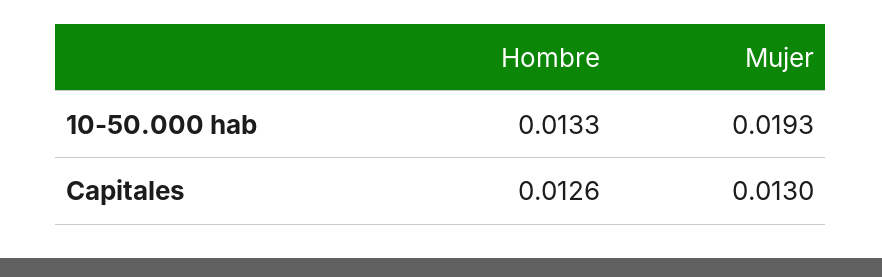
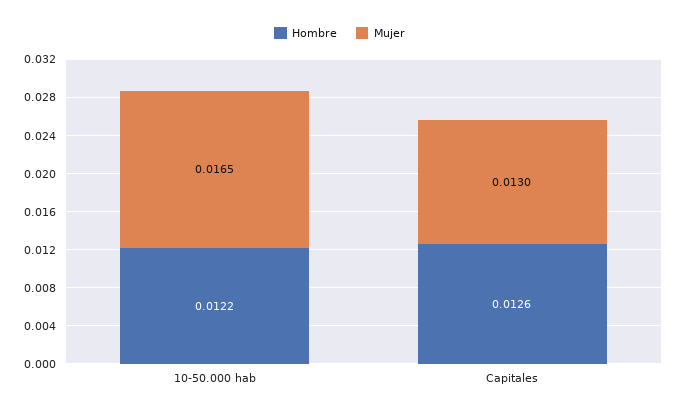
Hombre, 10-50.000 hab: 0.0133 -> 0.0122
Mujer, 10-50.000 hab: 0.0193 -> 0.0165

